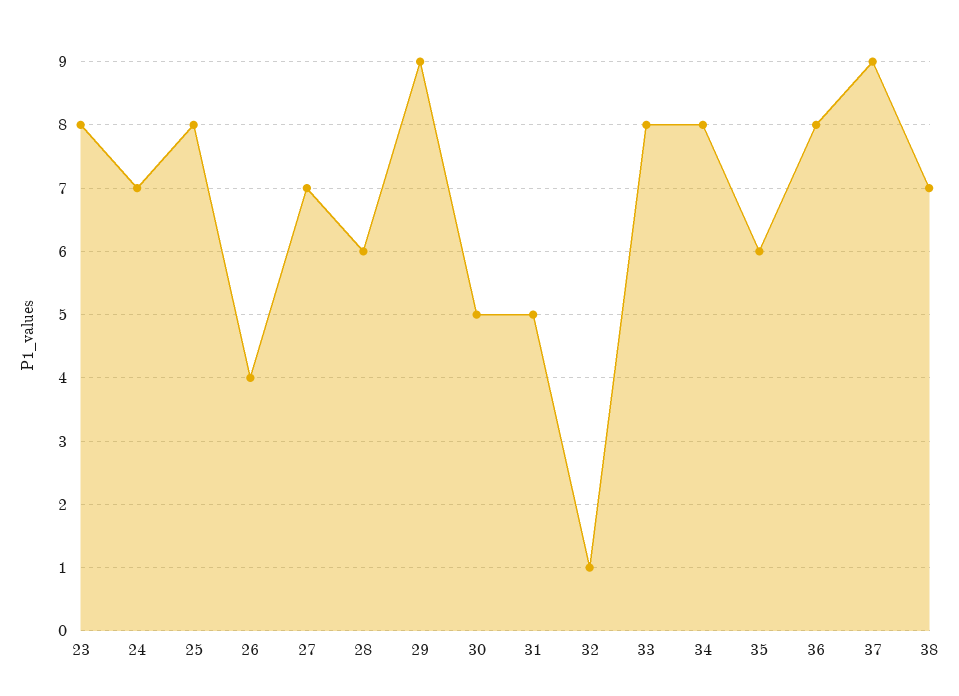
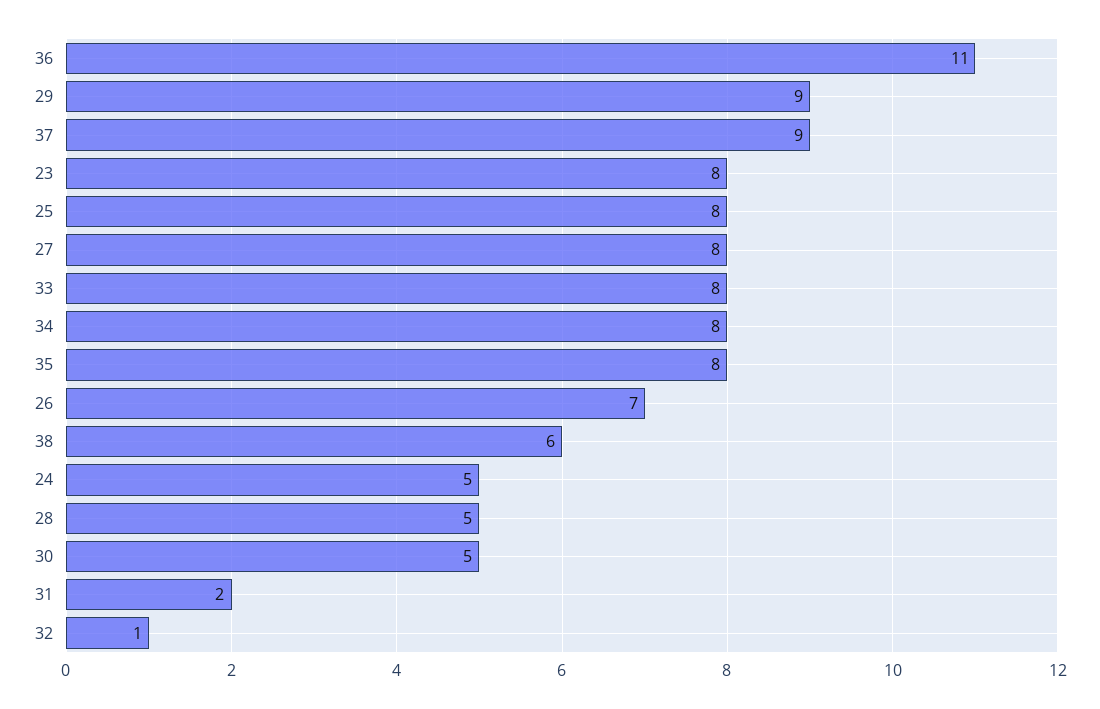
24: 7 -> 5
26: 4 -> 7
27: 7 -> 8
28: 6 -> 5
31: 5 -> 2
35: 6 -> 8
36: 8 -> 11
38: 7 -> 6

